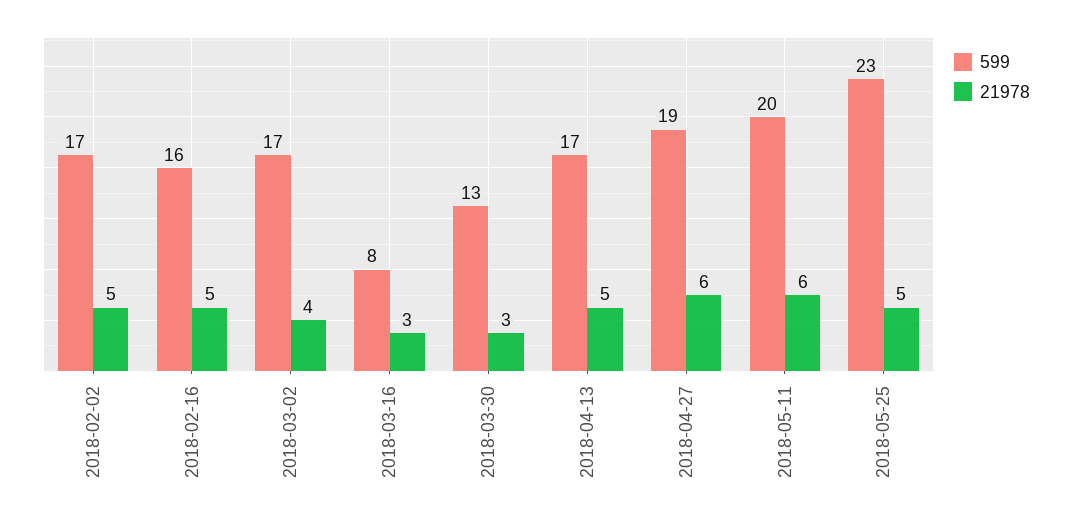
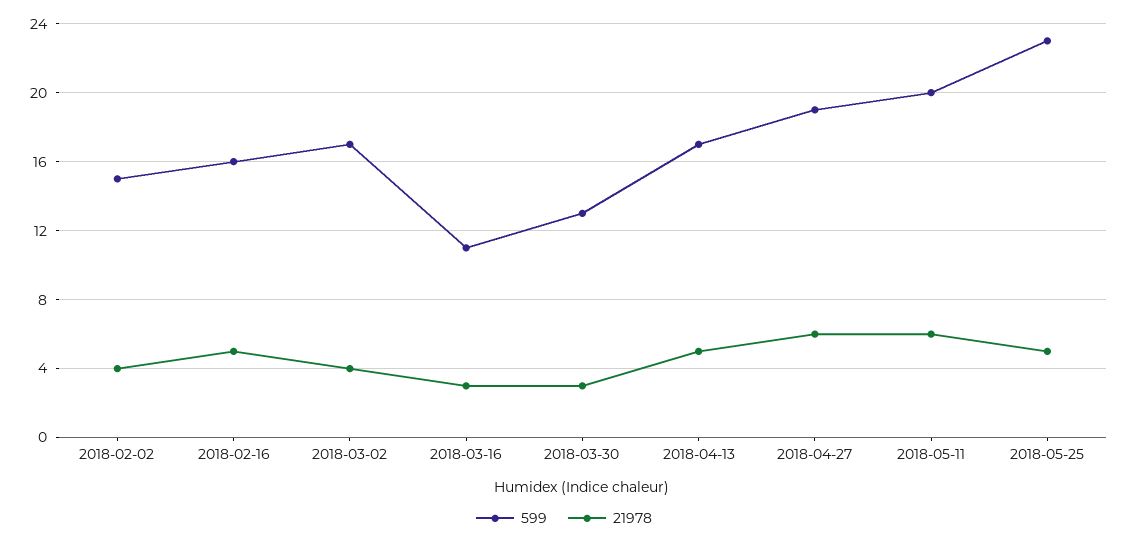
599, 2018-02-02: 17 -> 15
21978, 2018-02-02: 5 -> 4
599, 2018-03-16: 8 -> 11

